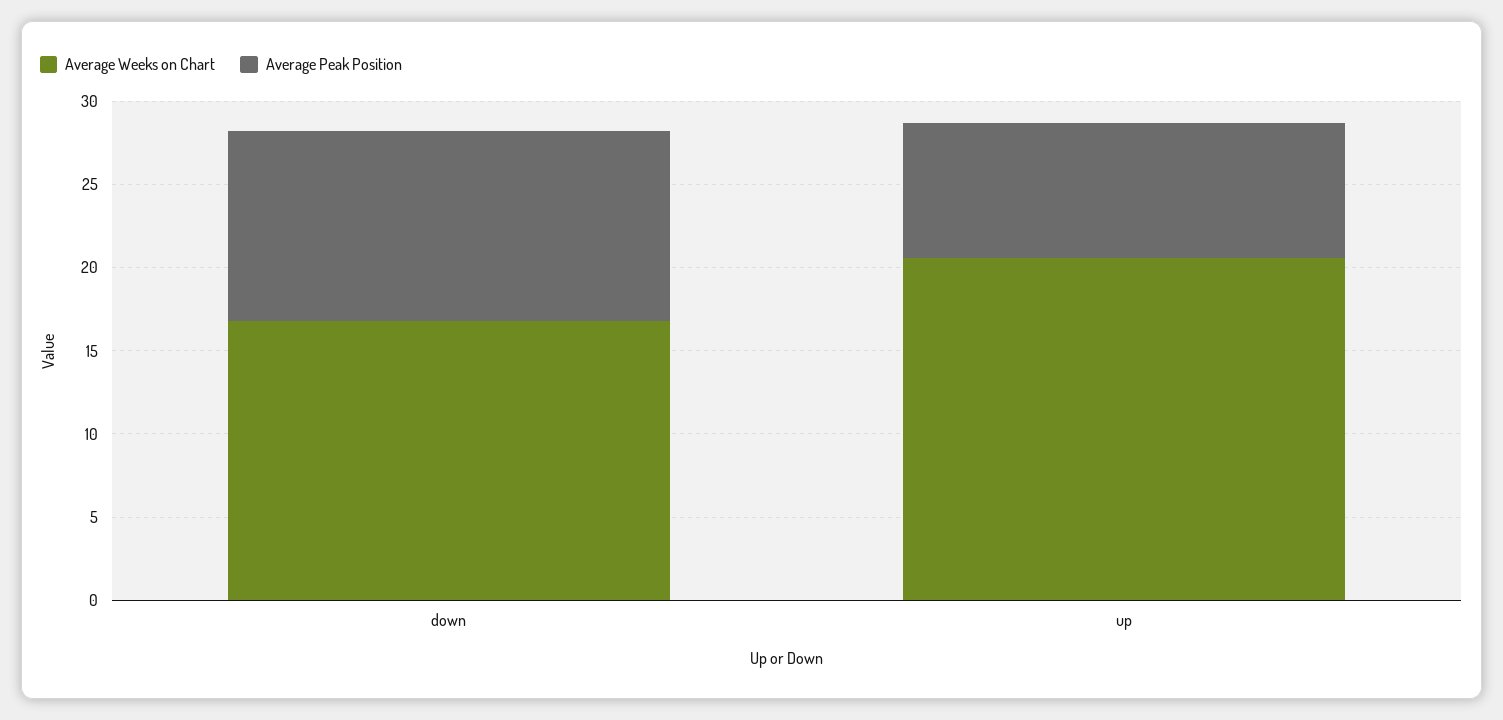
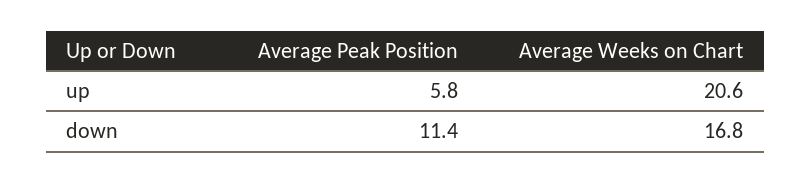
Average Peak Position, up: 8 -> 5.8

